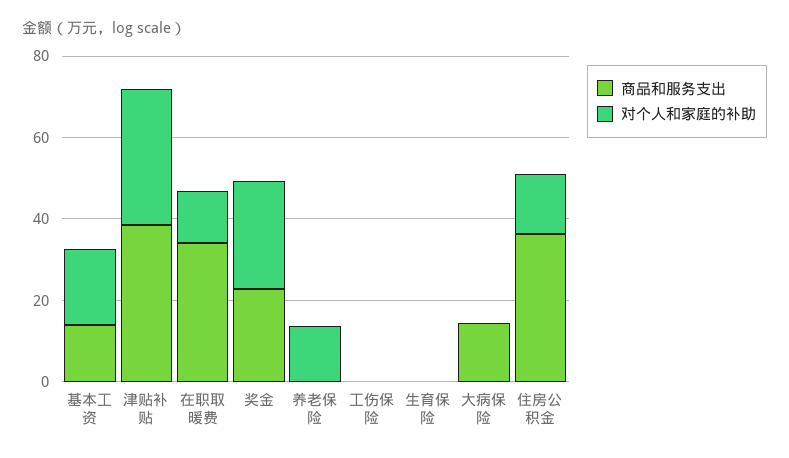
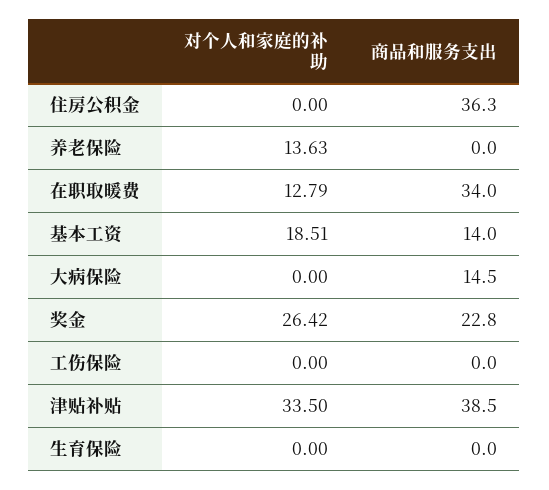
对个人和家庭的补助, 住房公积金: 15 -> 0

